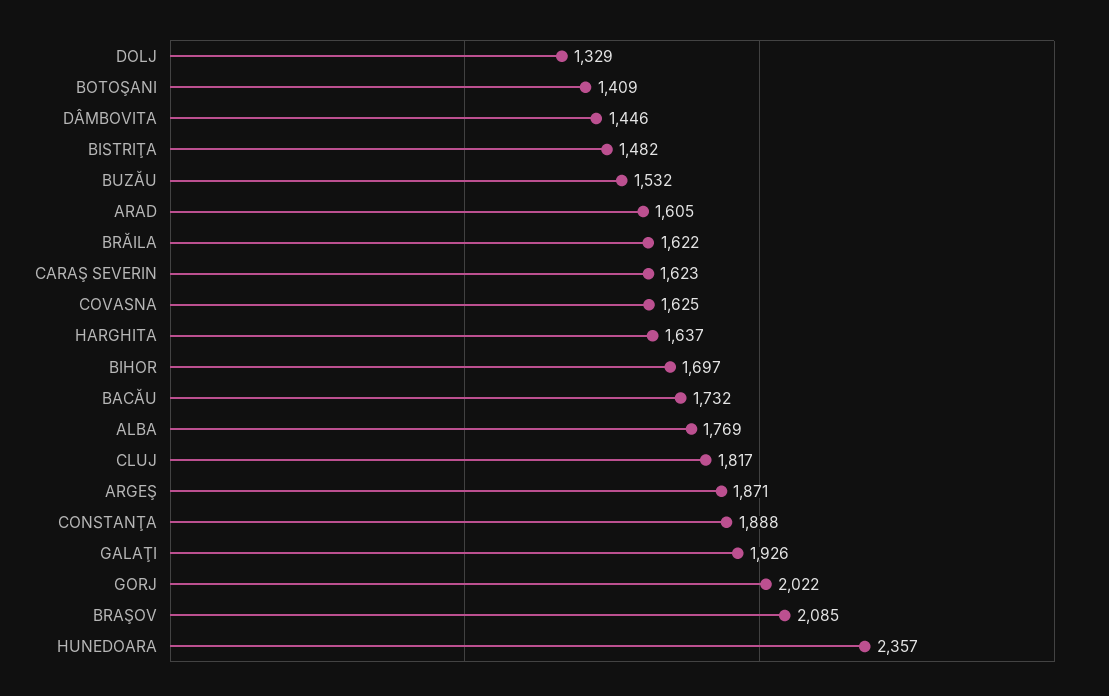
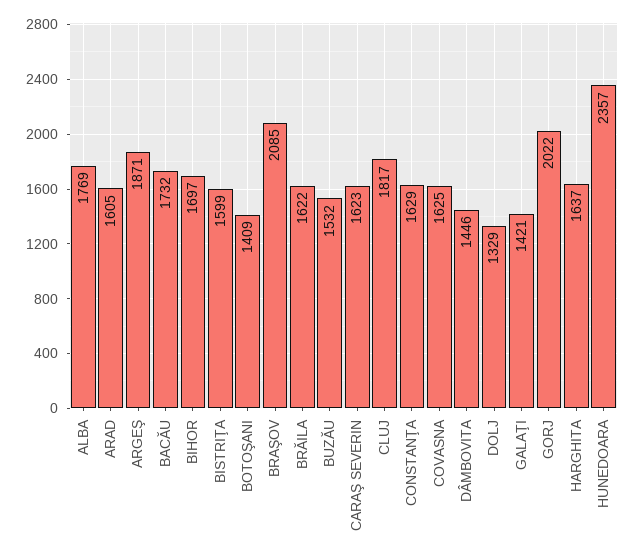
BISTRIŢA: 1482 -> 1599
CONSTANŢA: 1888 -> 1629
GALAŢI: 1926 -> 1421

